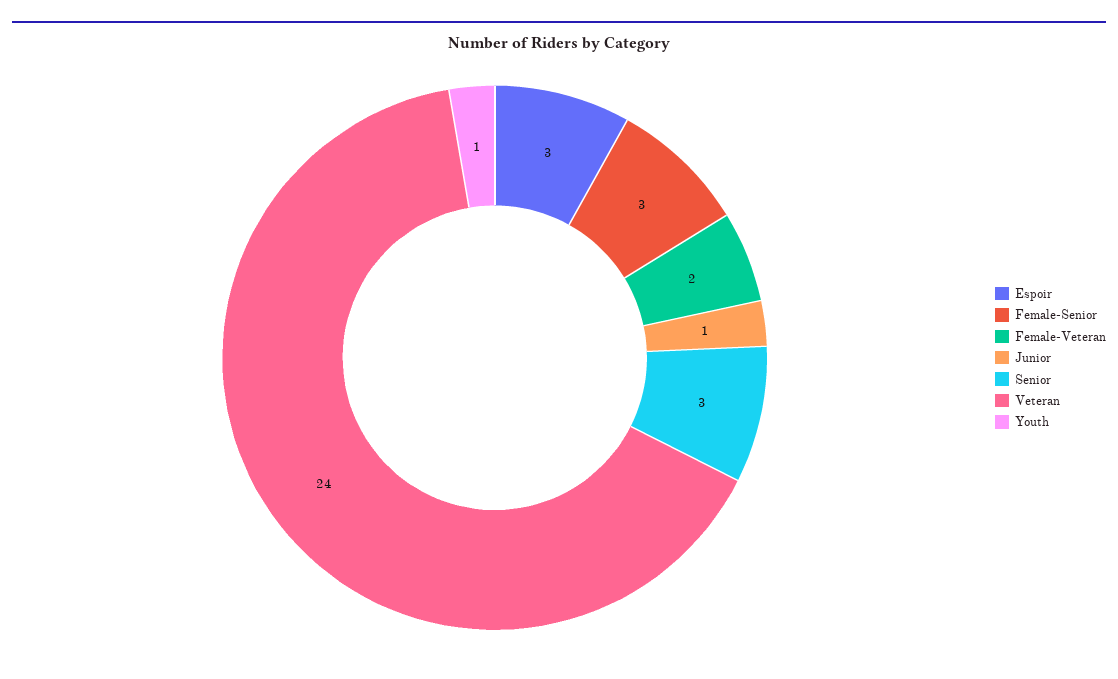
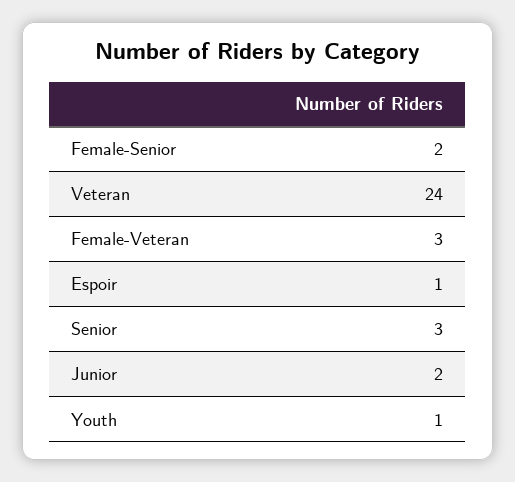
Espoir: 3 -> 1
Female-Senior: 3 -> 2
Female-Veteran: 2 -> 3
Junior: 1 -> 2

